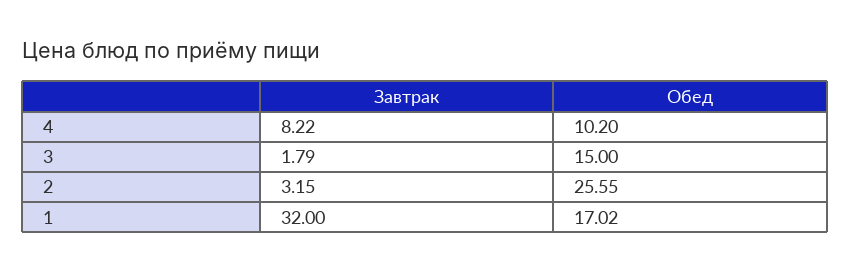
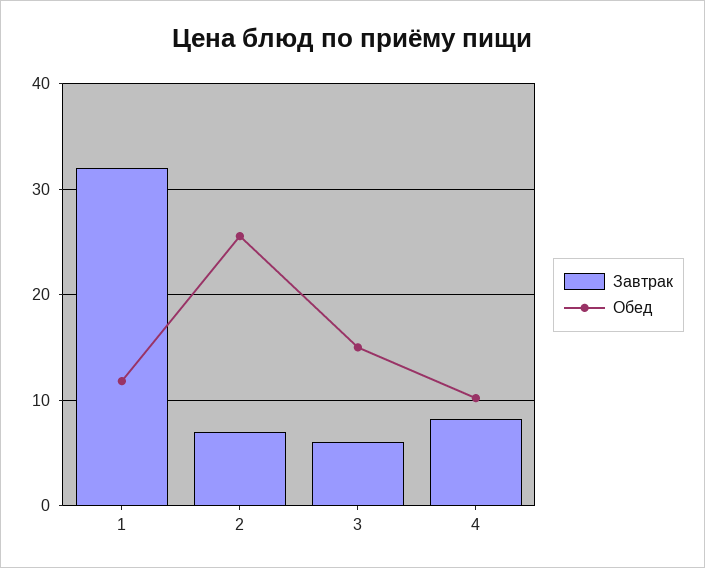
Завтрак, 3: 1.79 -> 6
Завтрак, 2: 3.15 -> 7
Обед, 1: 17.02 -> 12

